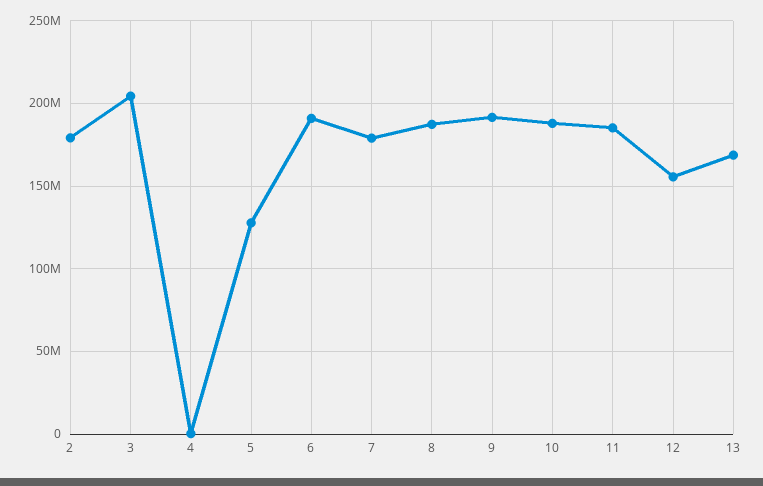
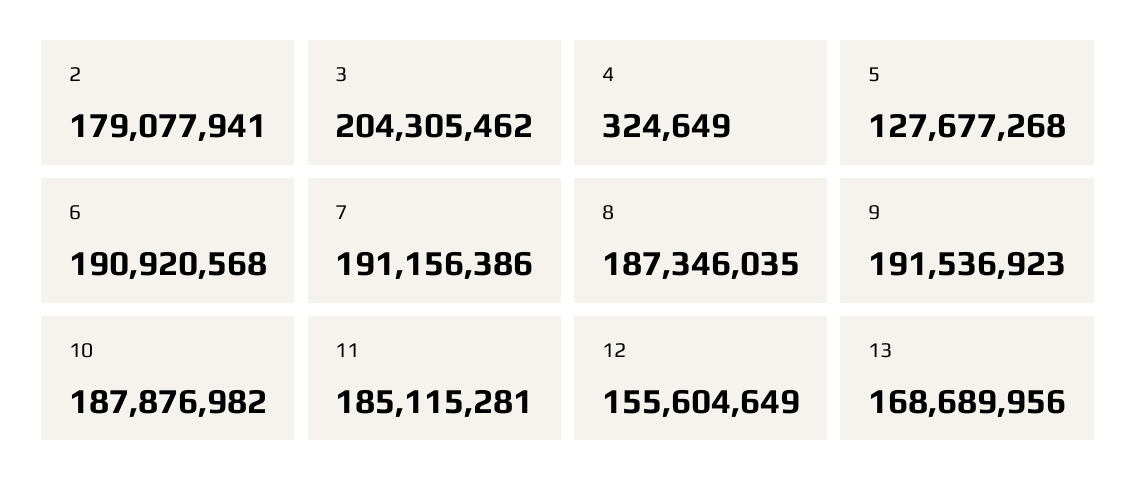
7: 180000000 -> 191156386

